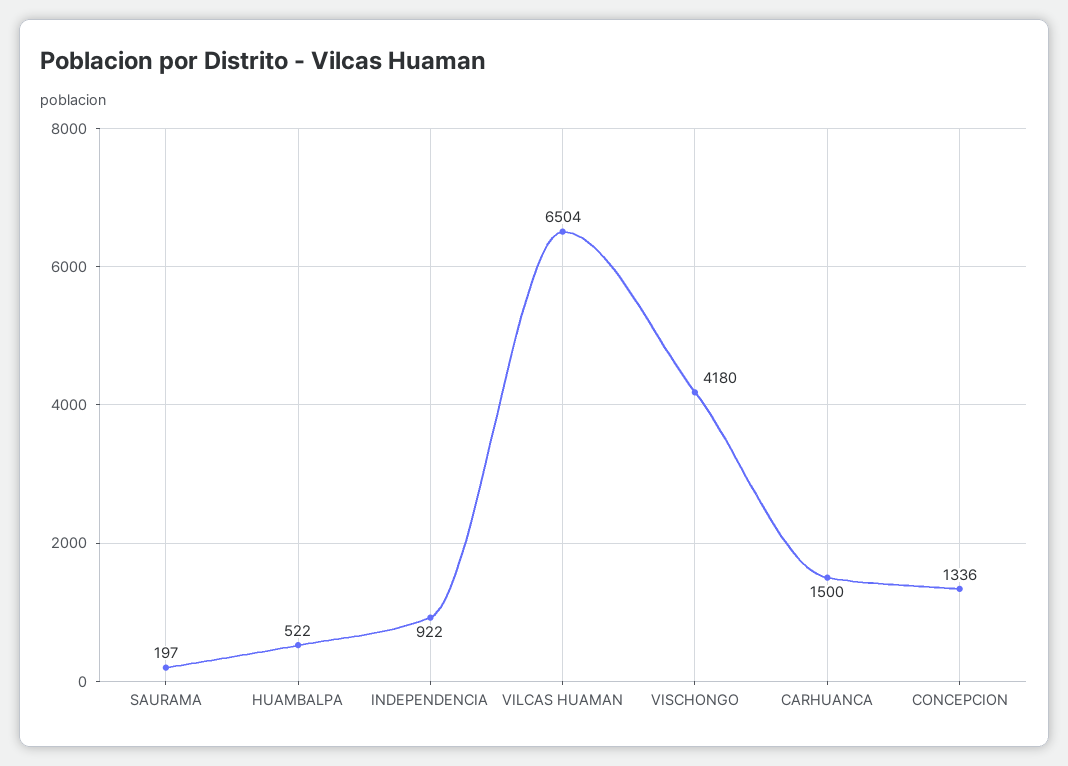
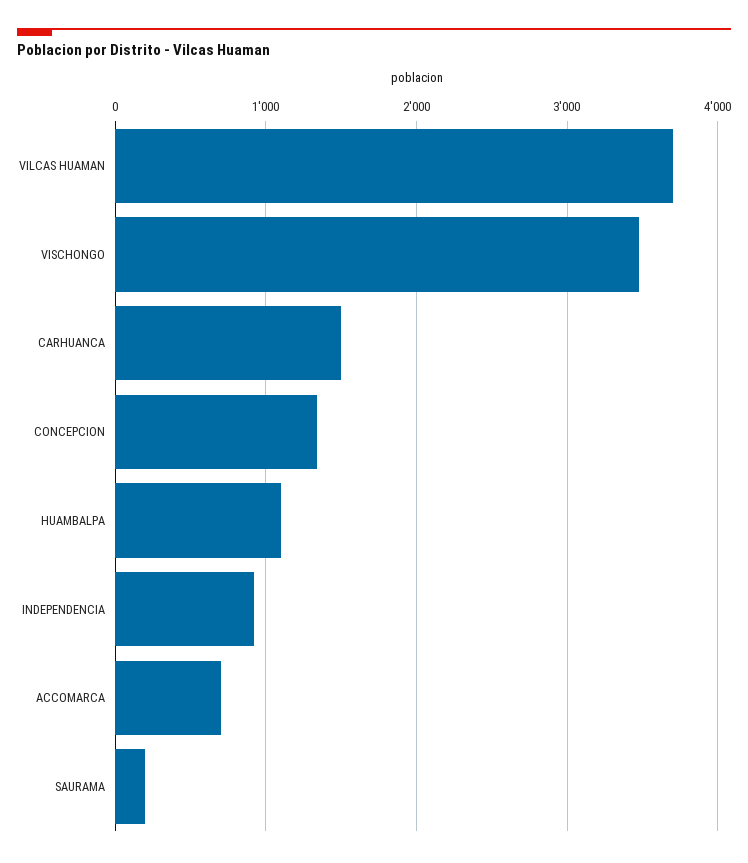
HUAMBALPA: 522 -> 1100
VILCAS HUAMAN: 6504 -> 3700
VISCHONGO: 4180 -> 3500
ACCOMARCA: none -> 700

